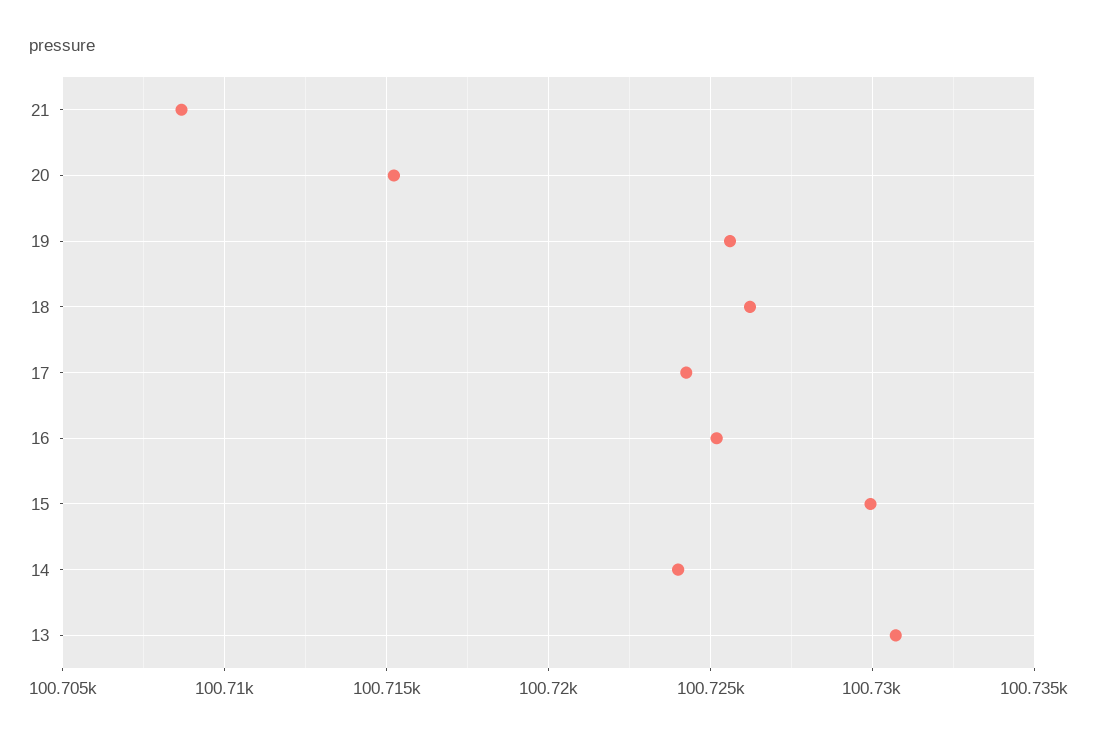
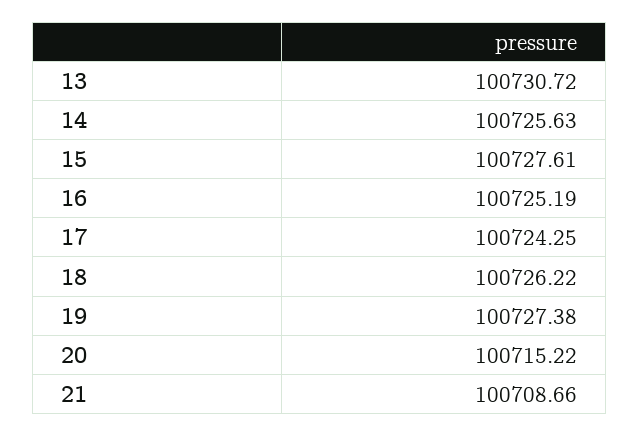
19: 100725.5 -> 100727.38
15: 100730 -> 100727.61
14: 100724 -> 100725.63

